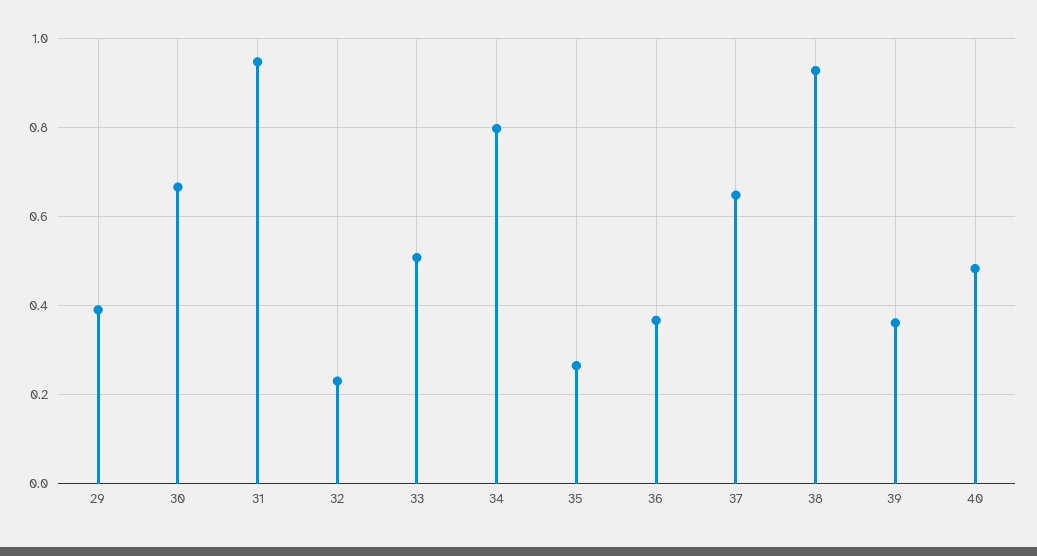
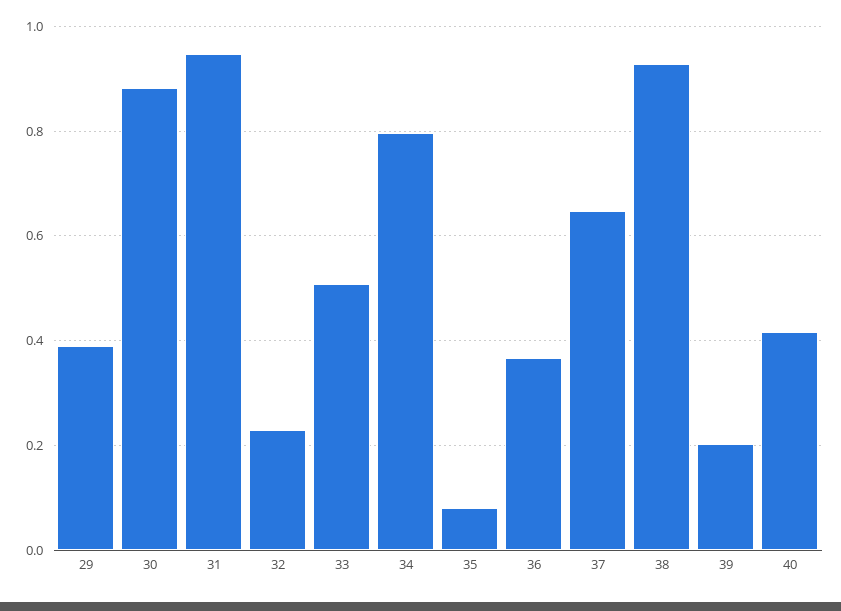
30: 0.66 -> 0.88
35: 0.26 -> 0.08
39: 0.36 -> 0.2
40: 0.48 -> 0.42

